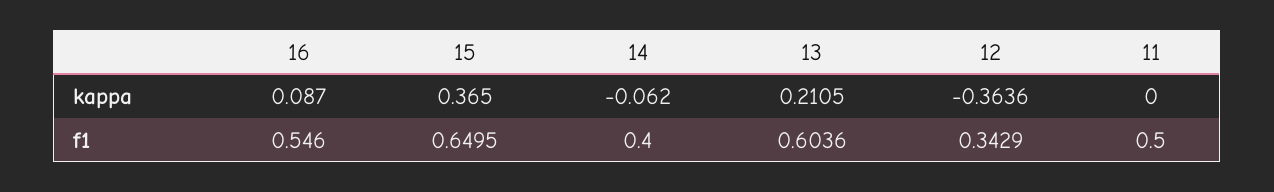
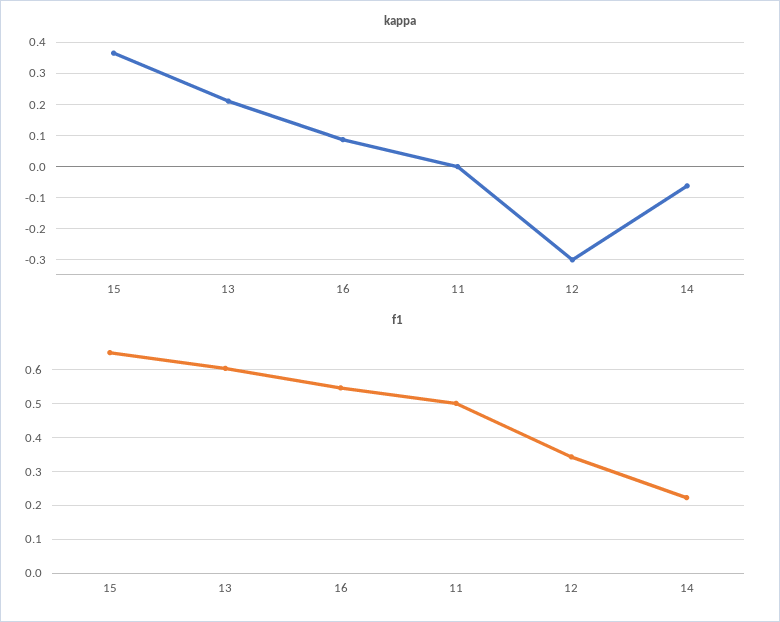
kappa, 12: -0.3636 -> -0.3
f1, 14: 0.4 -> 0.22

